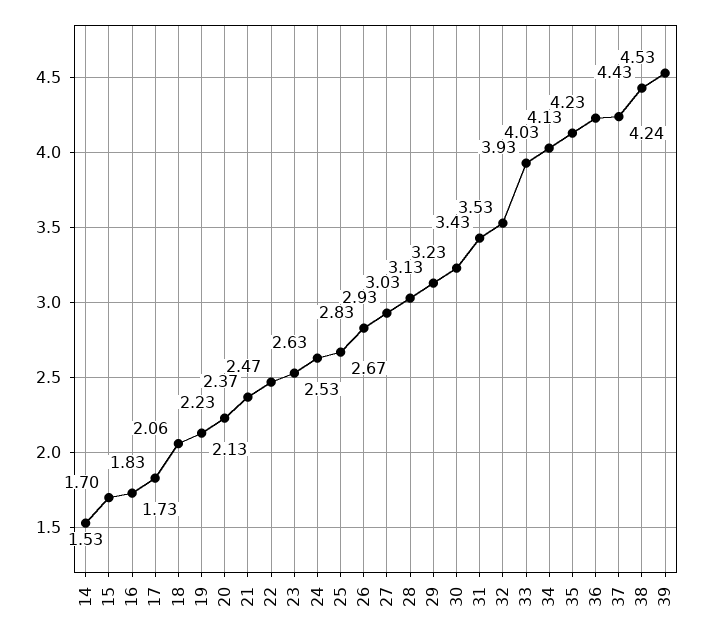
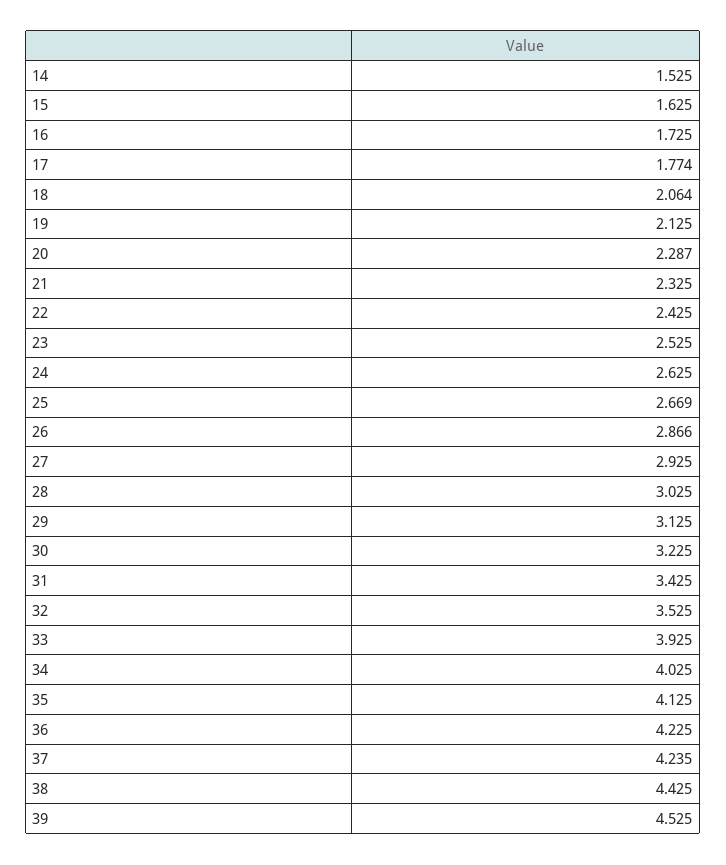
15: 1.7 -> 1.625
17: 1.83 -> 1.774
20: 2.23 -> 2.287
21: 2.37 -> 2.325
22: 2.47 -> 2.425
26: 2.83 -> 2.866

